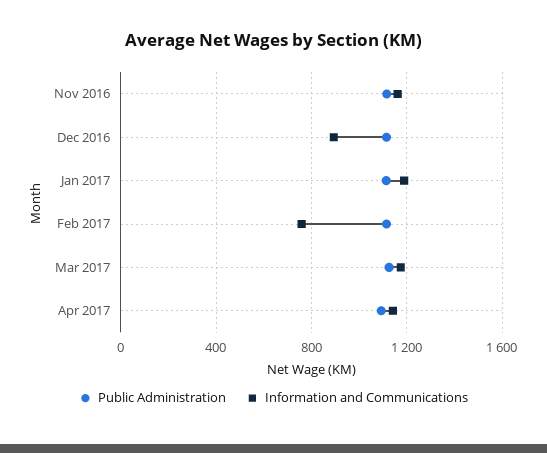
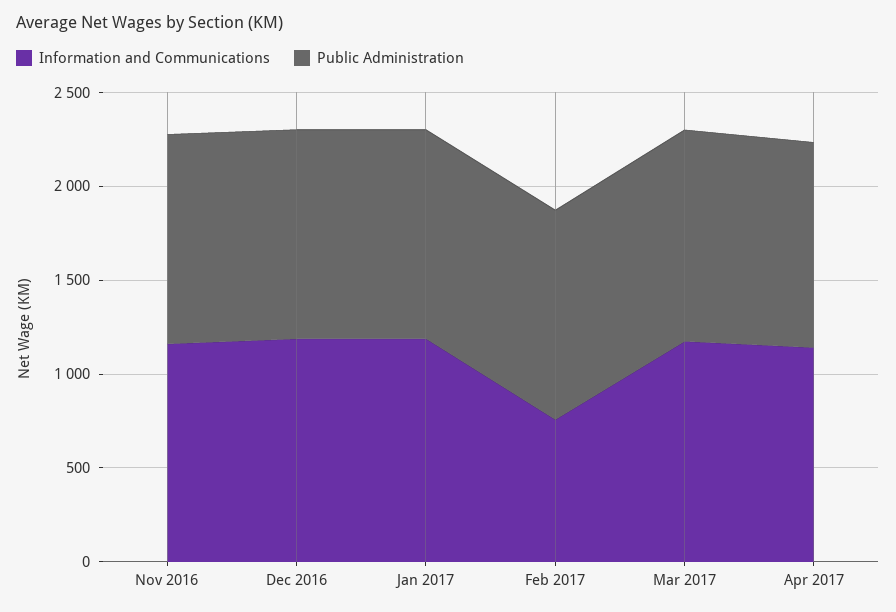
Information and Communications, Dec 2016: 900 -> 1200

